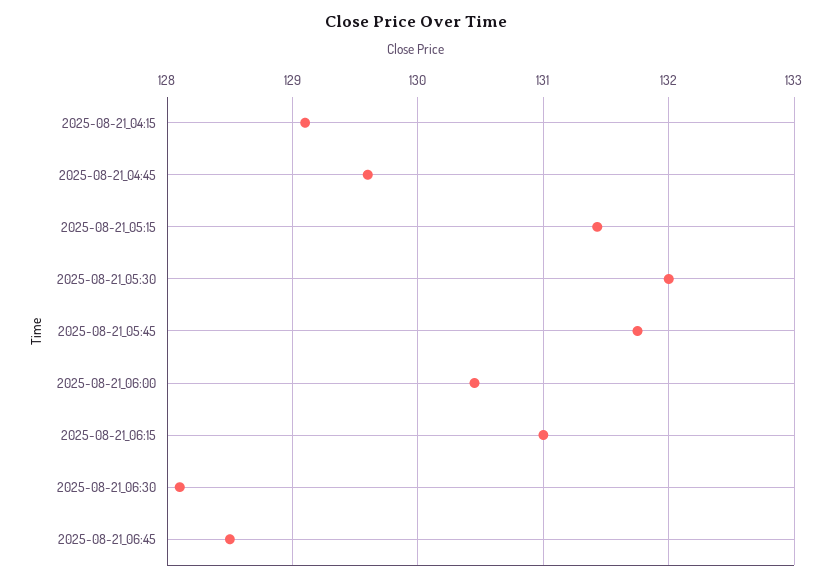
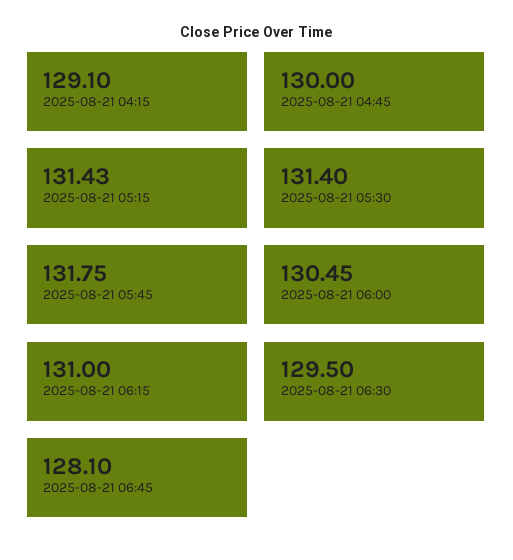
2025-08-21_04:45: 129.6 -> 130
2025-08-21_05:30: 132 -> 131.4
2025-08-21_06:30: 128.1 -> 129.5
2025-08-21_06:45: 128.5 -> 128.1

